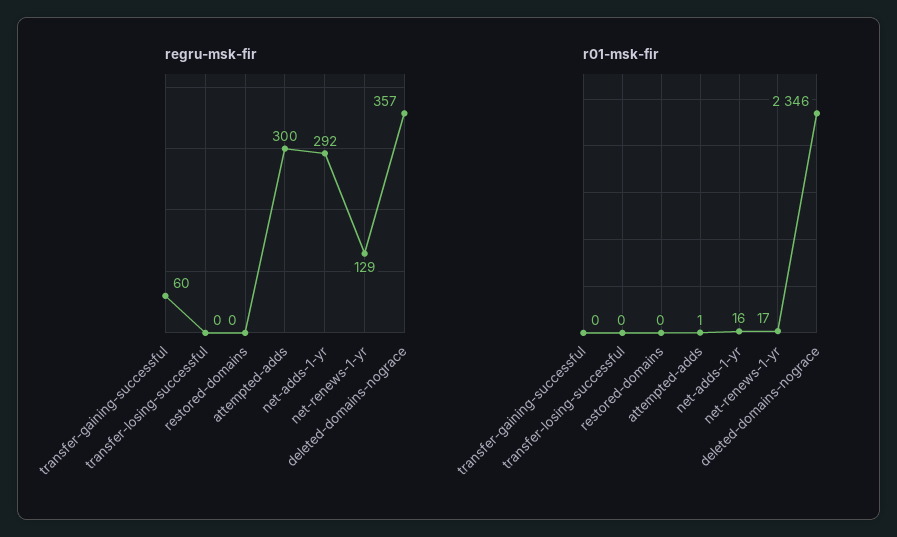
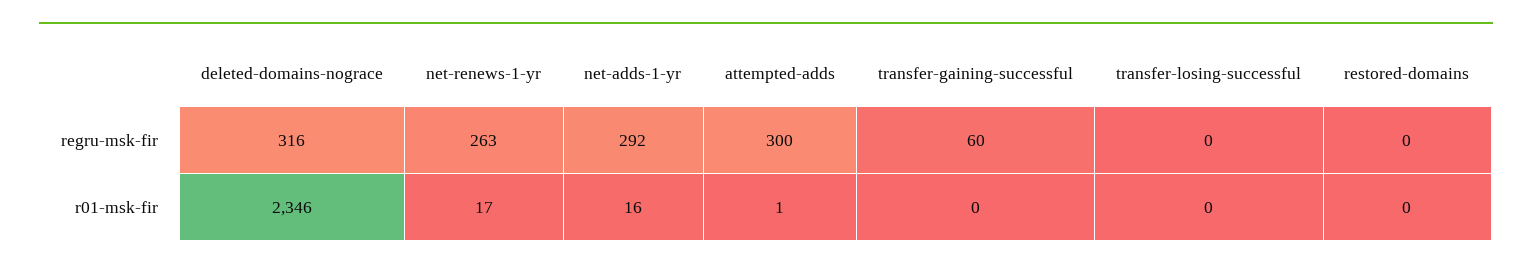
regru-msk-fir, net-renews-1-yr: 129 -> 263
regru-msk-fir, deleted-domains-nograce: 357 -> 316

